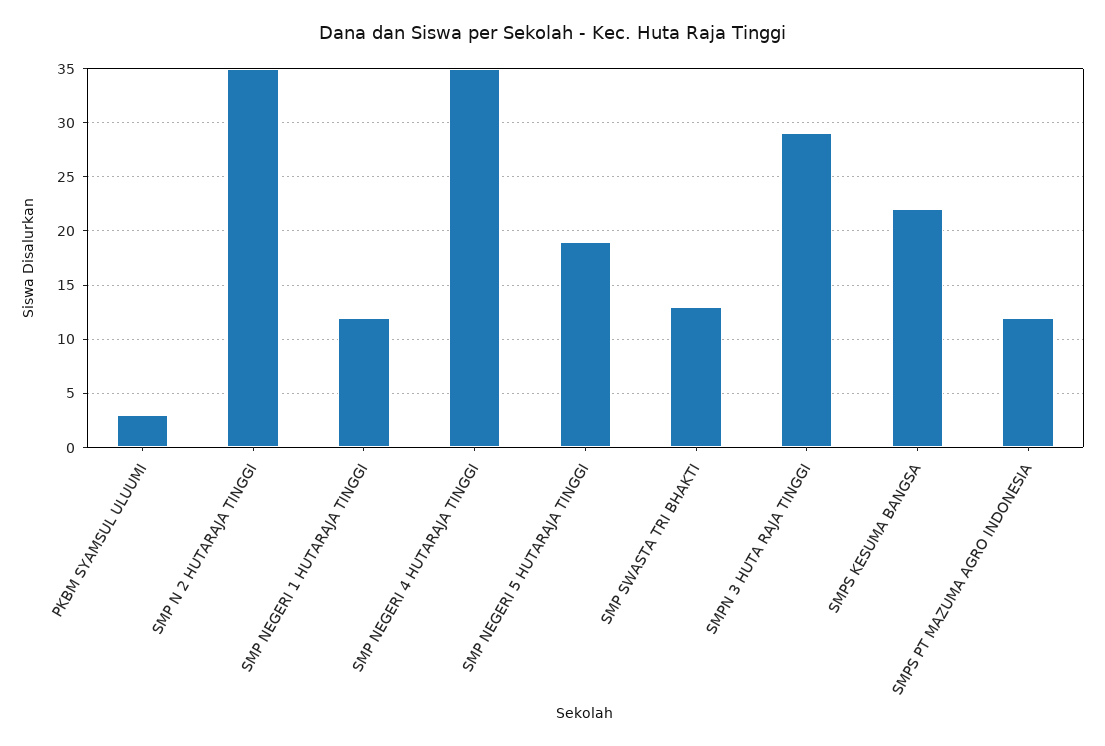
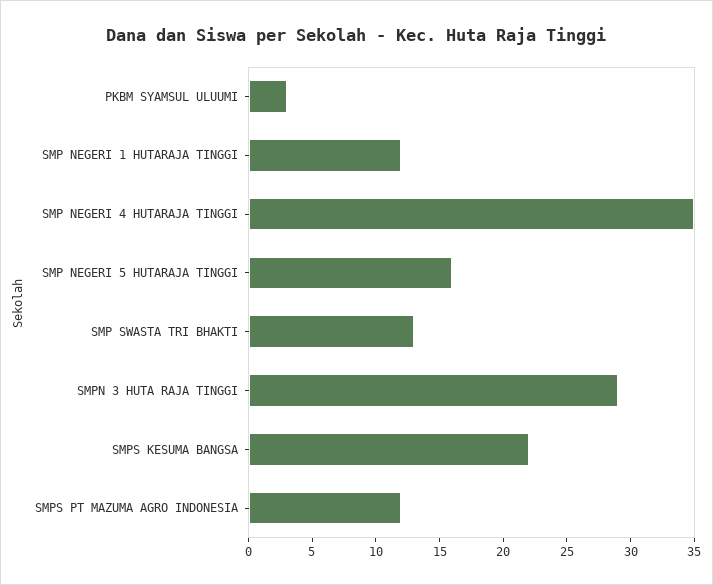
SMP N 2 HUTARAJA TINGGI: 35 -> none
SMP NEGERI 5 HUTARAJA TINGGI: 19 -> 16

